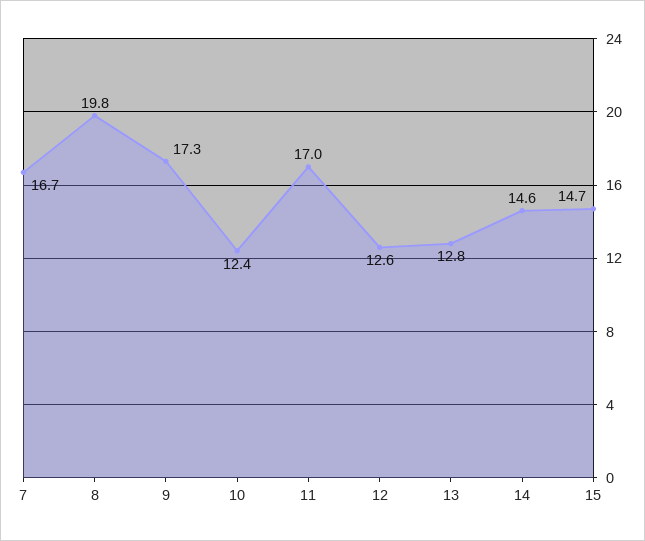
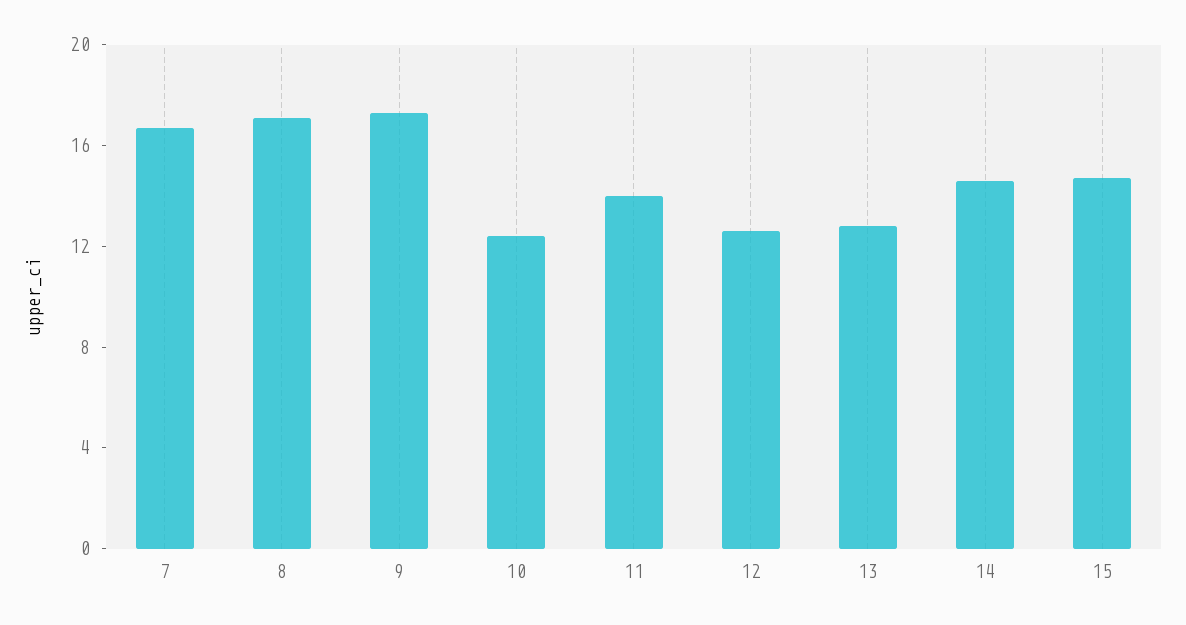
8: 19.8 -> 17
11: 17 -> 14

